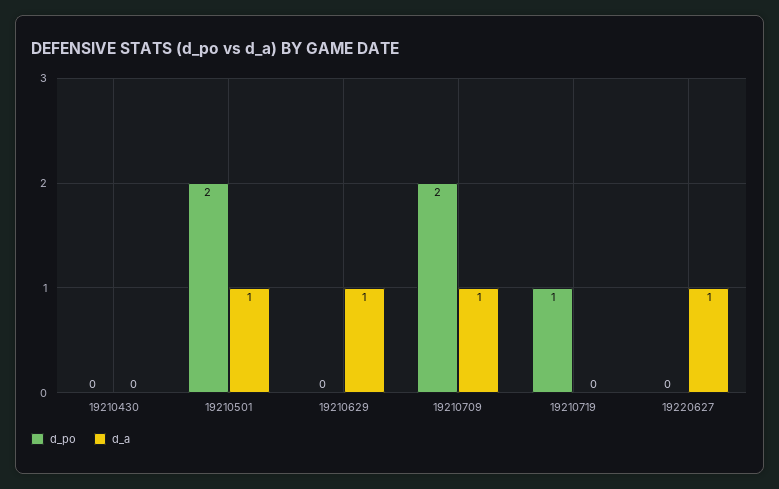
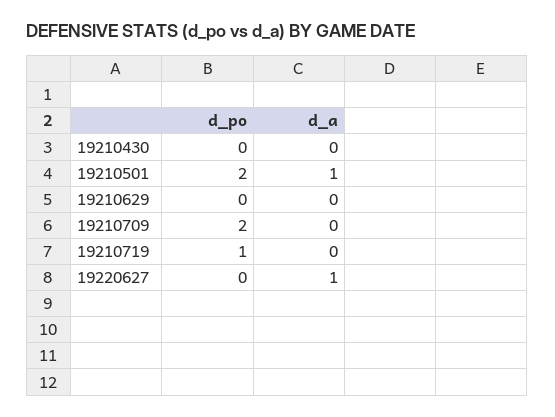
d_a, 19210629: 1 -> 0
d_a, 19210709: 1 -> 0

